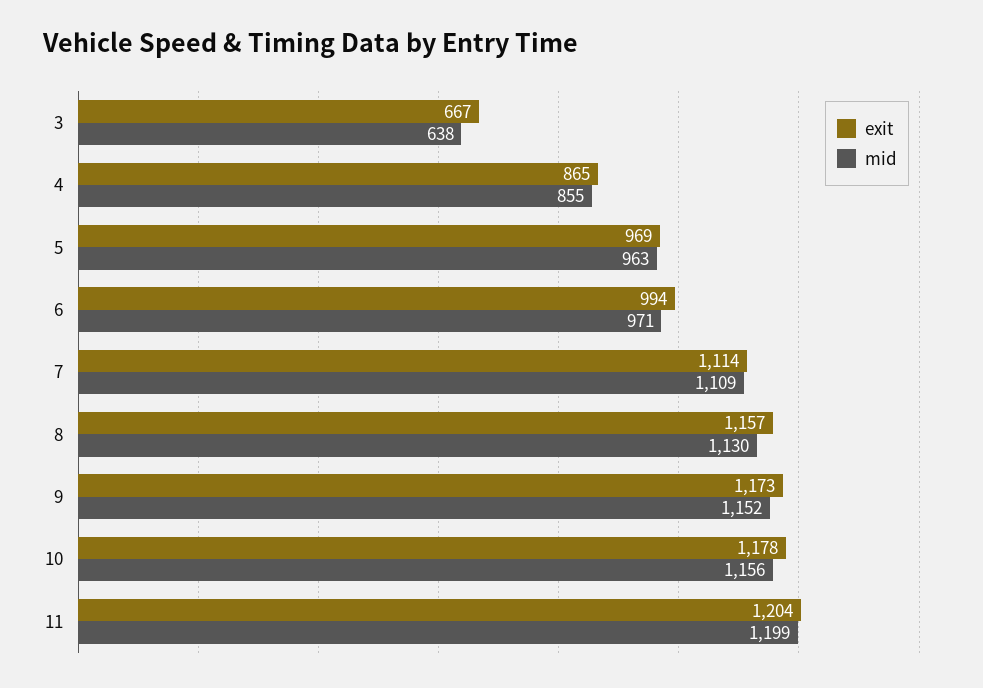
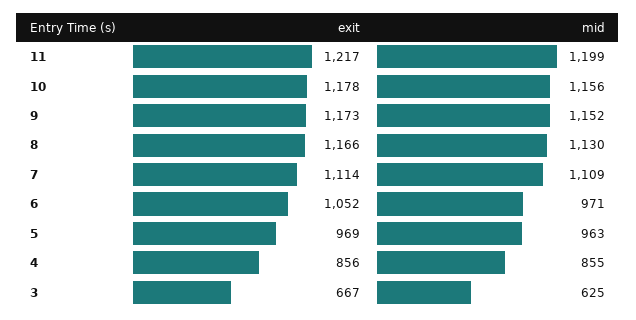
mid, 3: 638 -> 625
exit, 4: 865 -> 856
exit, 6: 994 -> 1052
exit, 8: 1157 -> 1166
exit, 11: 1204 -> 1217

